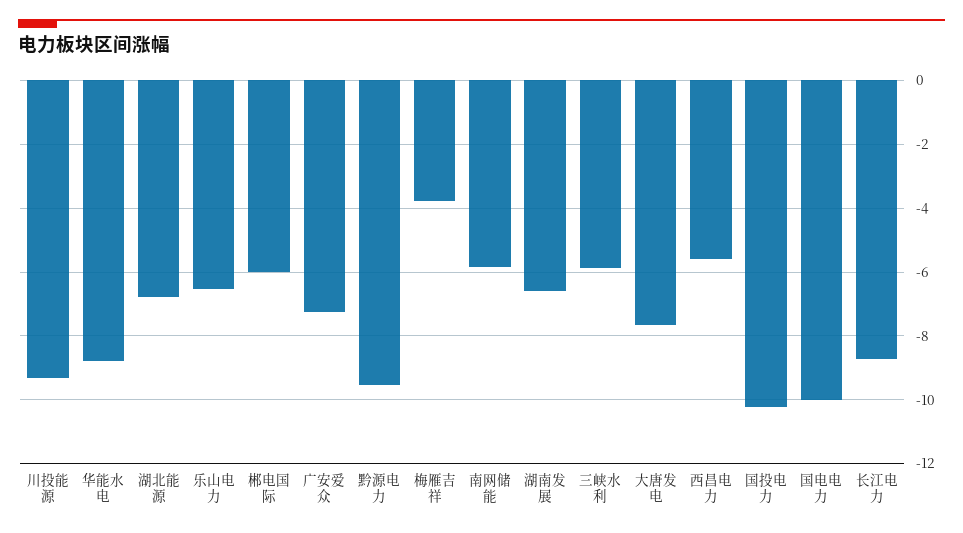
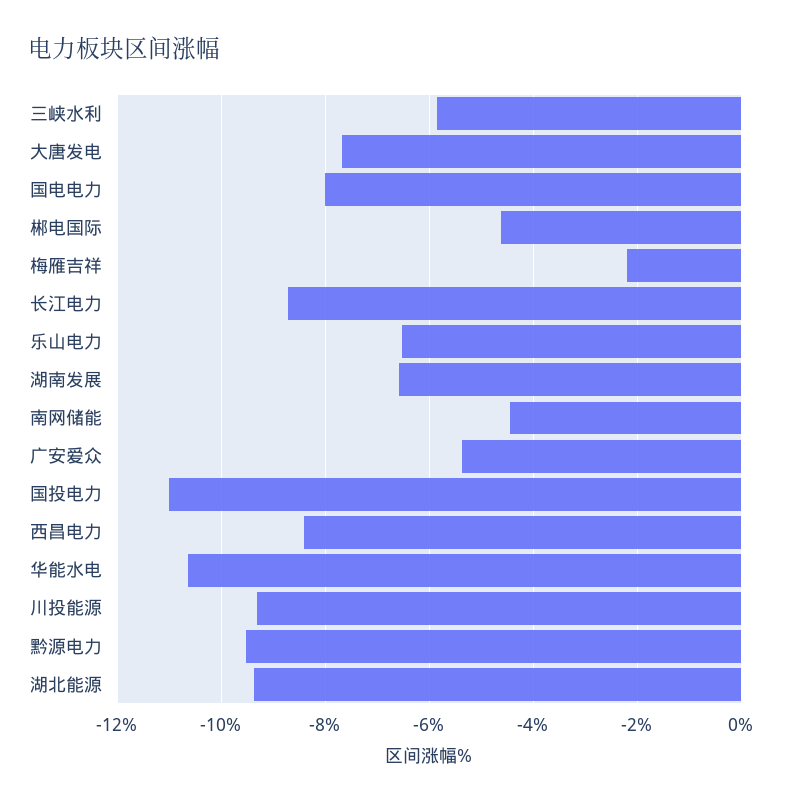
华能水电: -8.8 -> -10.6
湖北能源: -6.8 -> -9.4
郴电国际: -6 -> -4.6
广安爱众: -7.2 -> -5.4
梅雁吉祥: -3.8 -> -2.2
南网储能: -5.8 -> -4.4
西昌电力: -5.6 -> -8.4
国投电力: -10.2 -> -11
国电电力: -10 -> -8

